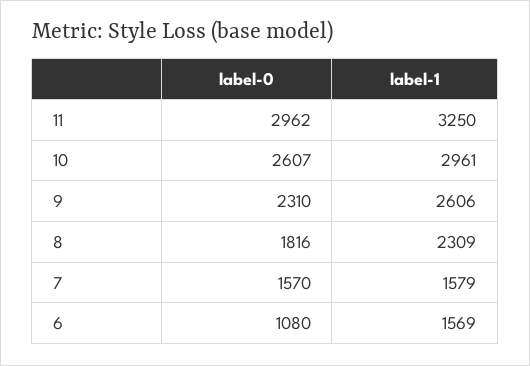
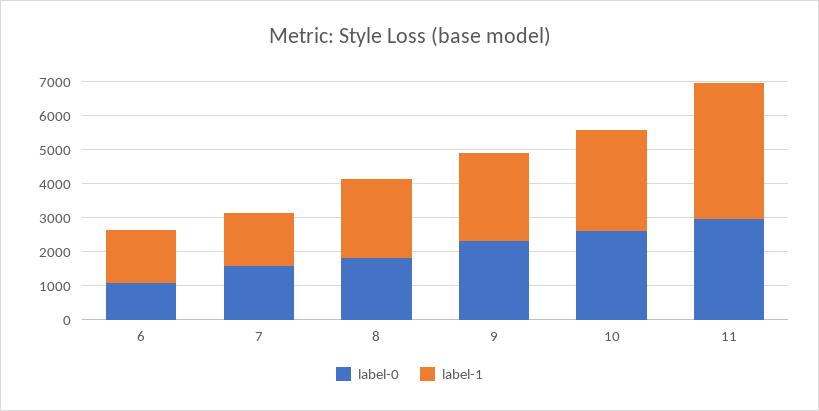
label-1, 11: 3250 -> 4000

